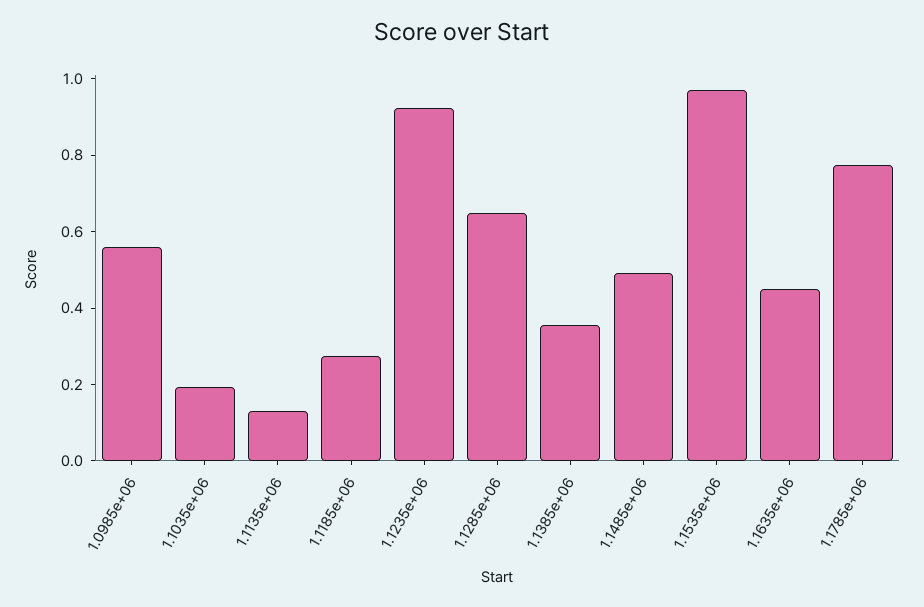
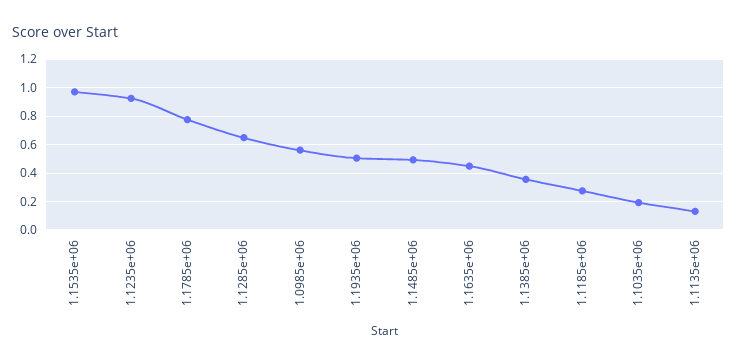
1.1935e+06: none -> 0.5

